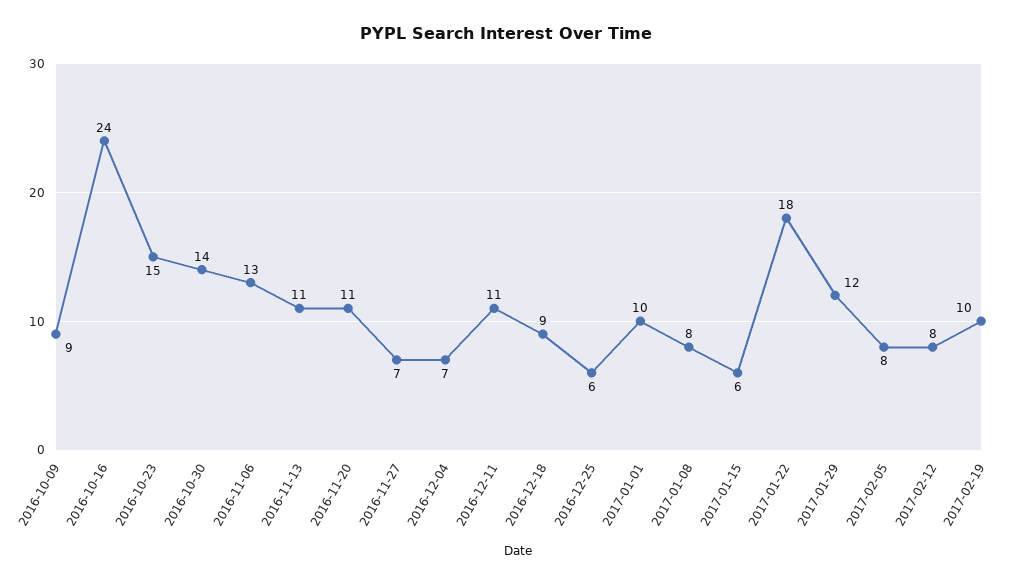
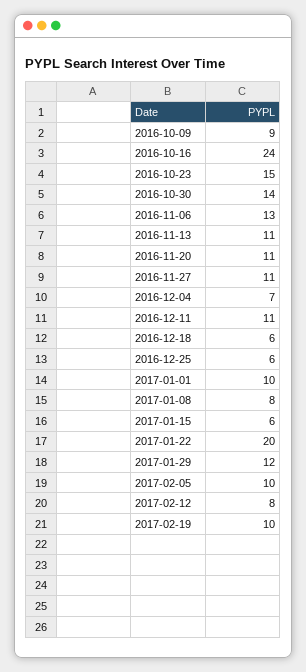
2016-11-27: 7 -> 11
2016-12-18: 9 -> 6
2017-01-22: 18 -> 20
2017-02-05: 8 -> 10

